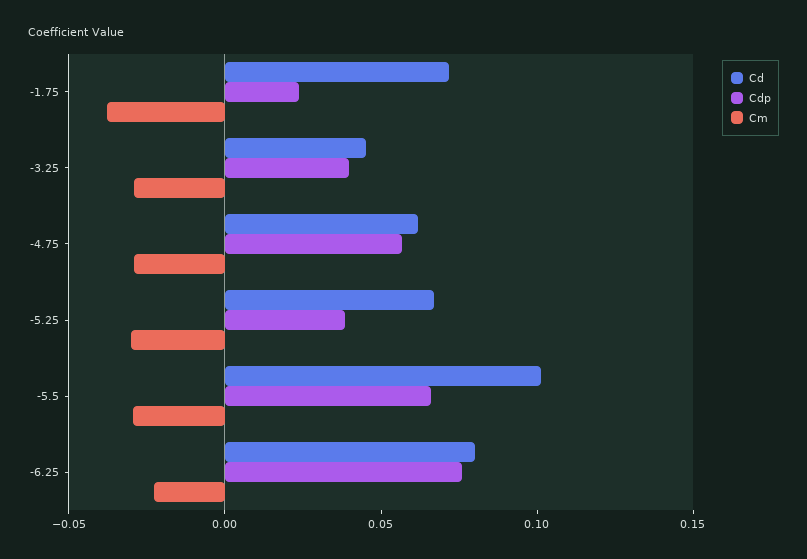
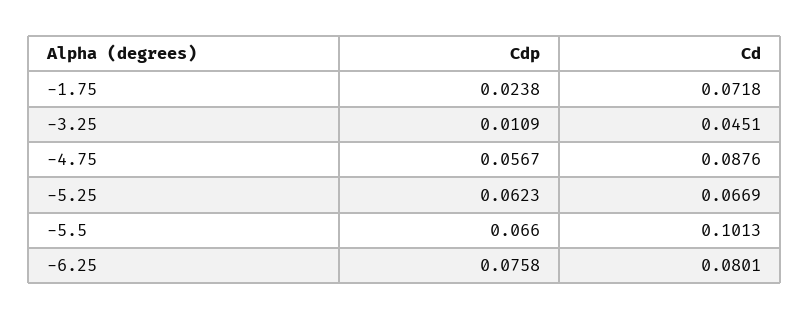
Cm, -1.75: -0.04 -> none
Cdp, -3.25: 0.04 -> 0.0109
Cm, -3.25: -0.03 -> none
Cd, -4.75: 0.06 -> 0.0876
Cm, -4.75: -0.03 -> none
Cdp, -5.25: 0.04 -> 0.0623
Cm, -5.25: -0.03 -> none
Cm, -5.5: -0.03 -> none
Cm, -6.25: -0.02 -> none

